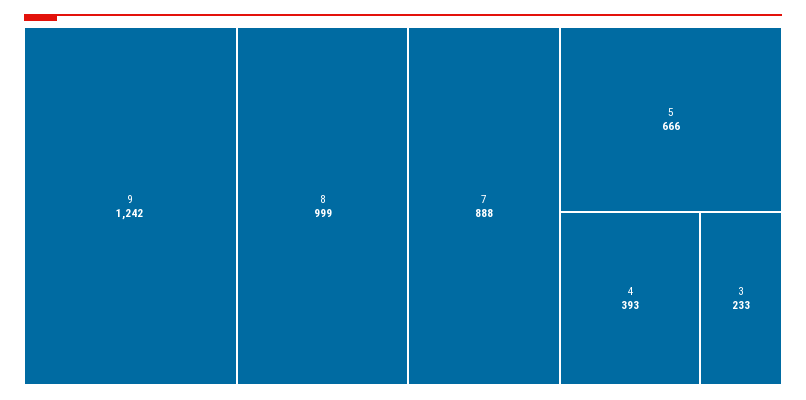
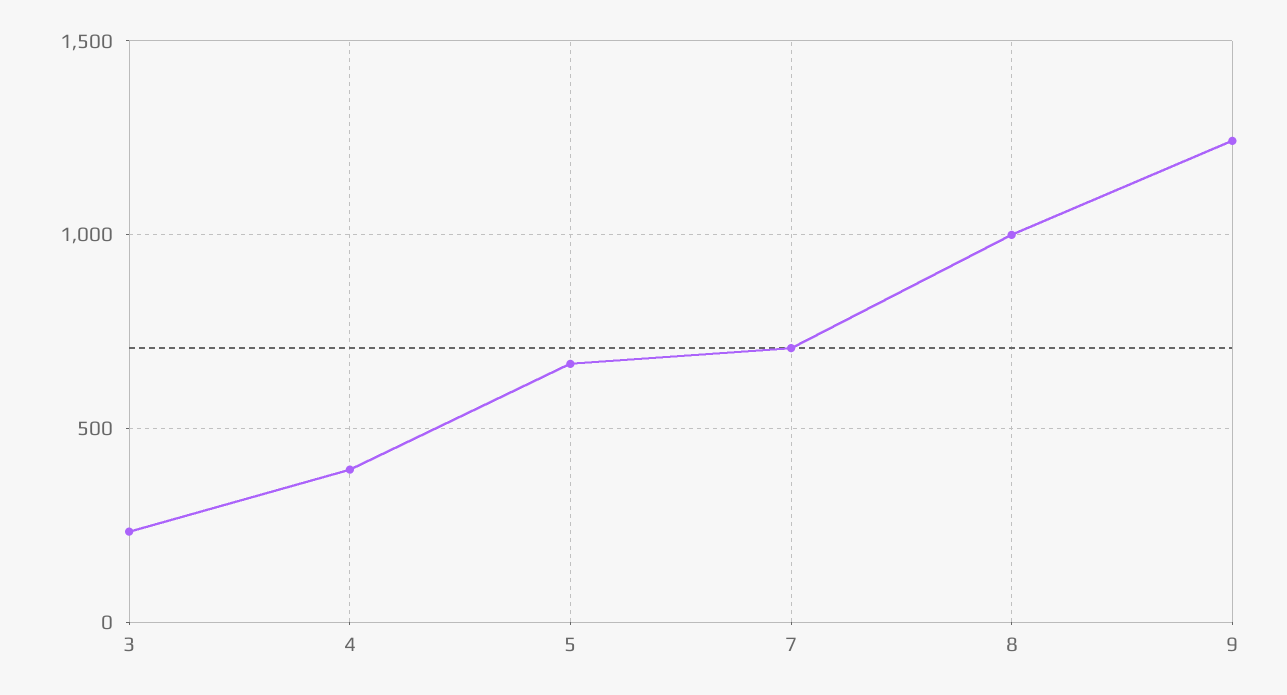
7: 888 -> 700

